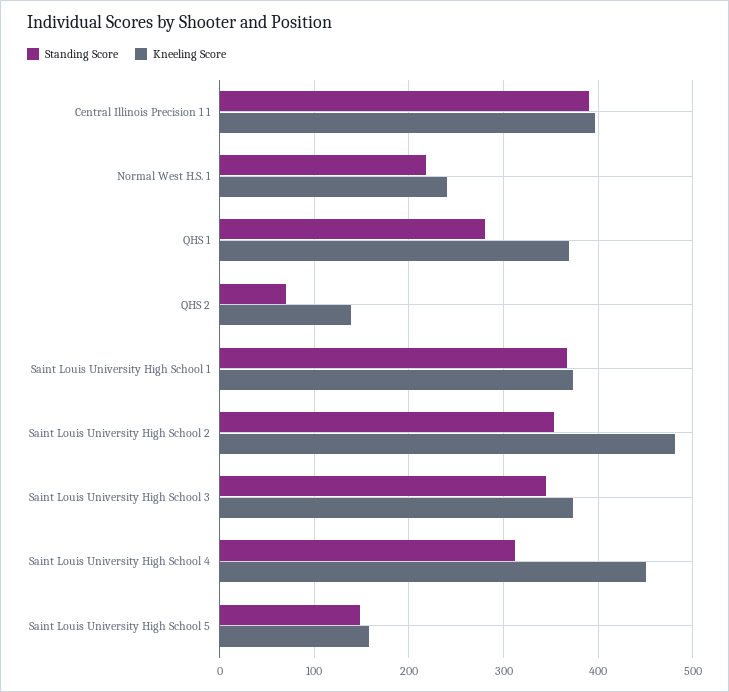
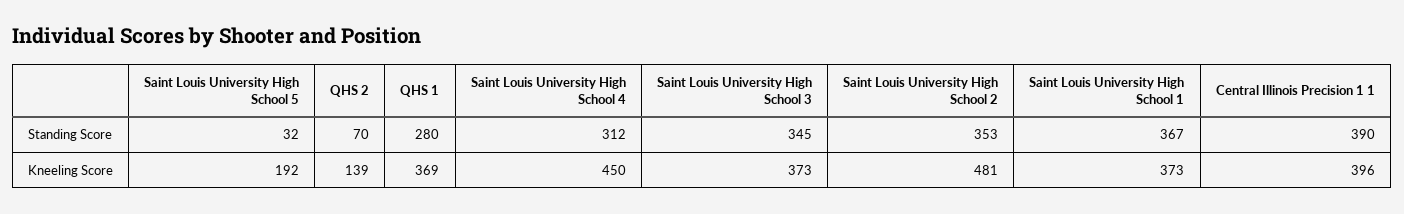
Standing Score, Normal West H.S. 1: 220 -> none
Kneeling Score, Normal West H.S. 1: 240 -> none
Standing Score, Saint Louis University High School 5: 150 -> 32
Kneeling Score, Saint Louis University High School 5: 160 -> 192

